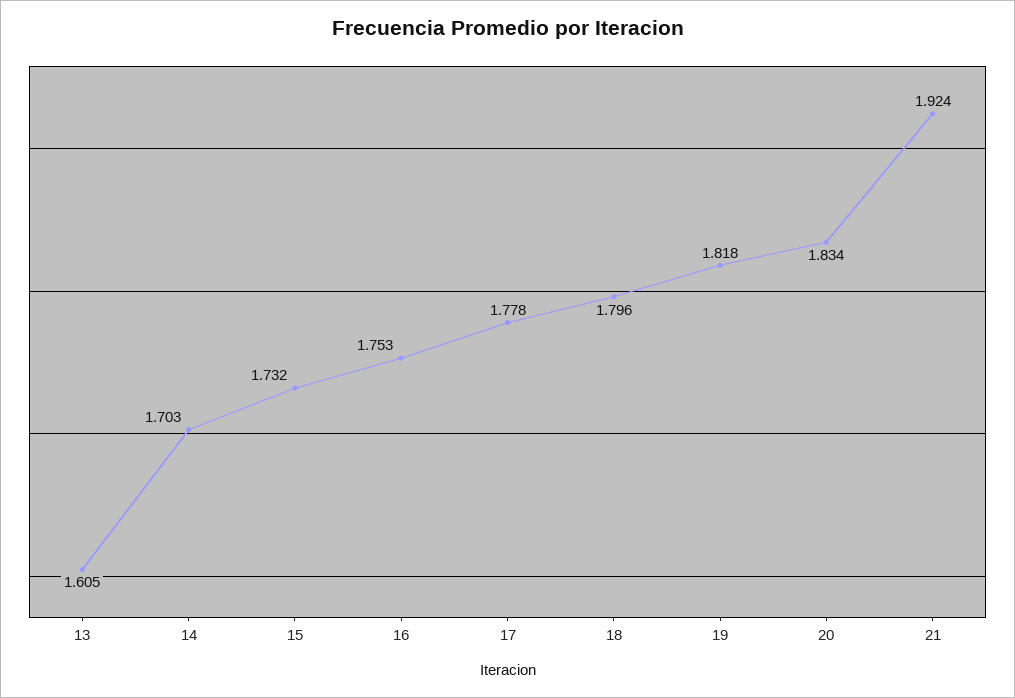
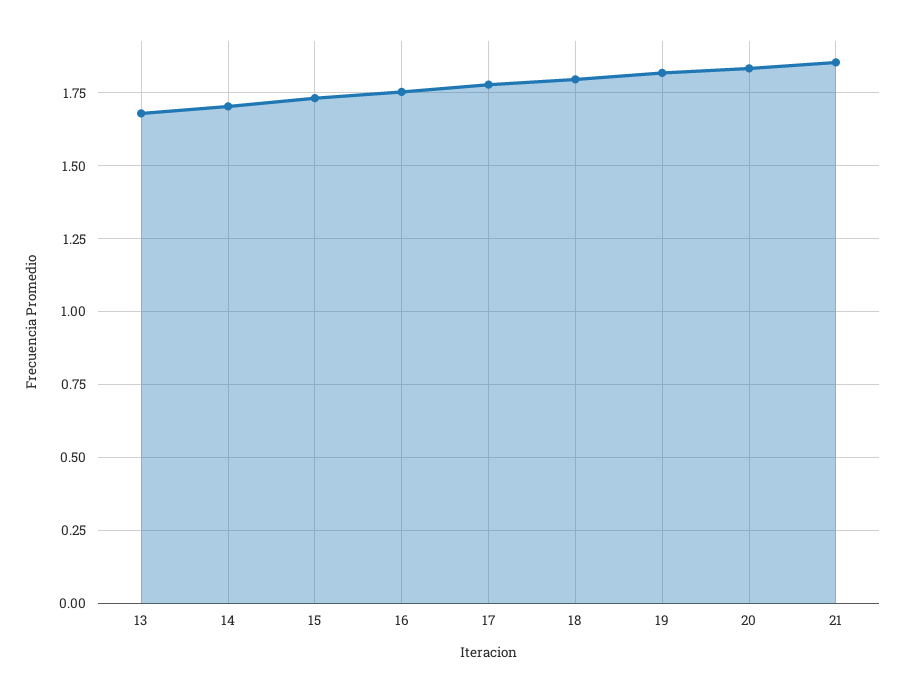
13: 1.605 -> 1.675
21: 1.924 -> 1.85

